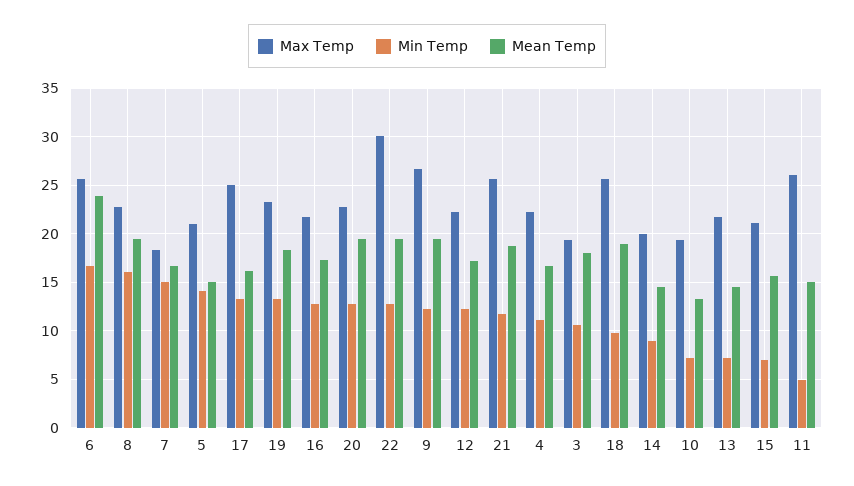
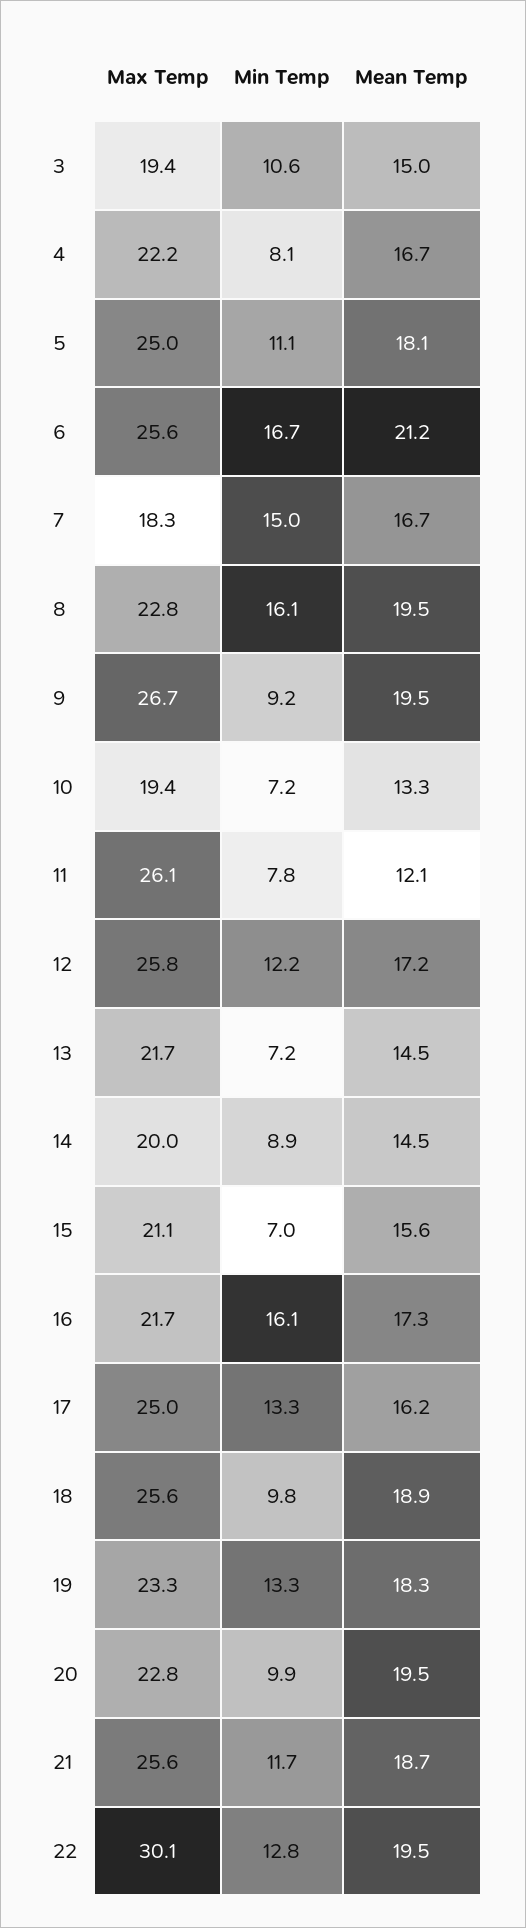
Mean Temp, 6: 24 -> 21.2
Max Temp, 5: 21 -> 25
Min Temp, 5: 14 -> 11.1
Mean Temp, 5: 15 -> 18.1
Min Temp, 16: 13 -> 16.1
Min Temp, 20: 13 -> 9.9
Min Temp, 9: 12 -> 9.2
Max Temp, 12: 22 -> 25.8
Min Temp, 4: 11 -> 8.1
Mean Temp, 3: 18 -> 15
Min Temp, 11: 5 -> 7.8
Mean Temp, 11: 15 -> 12.1

